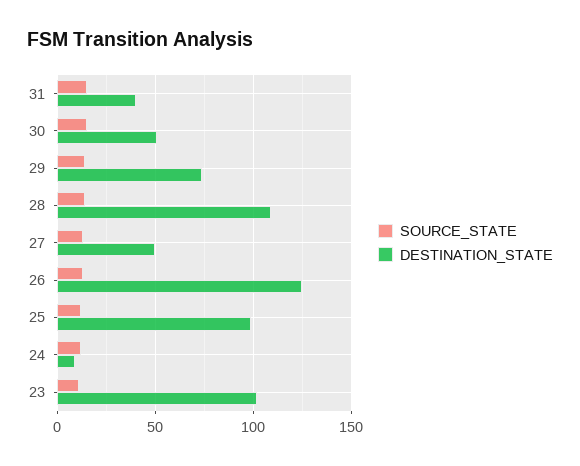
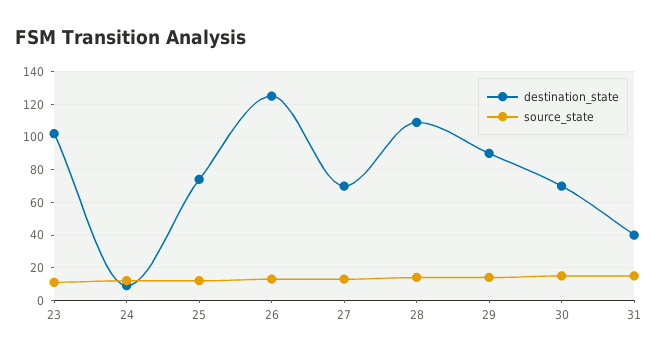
DESTINATION_STATE, 30: 50 -> 70
DESTINATION_STATE, 29: 75 -> 90
DESTINATION_STATE, 27: 50 -> 70
DESTINATION_STATE, 25: 100 -> 75

